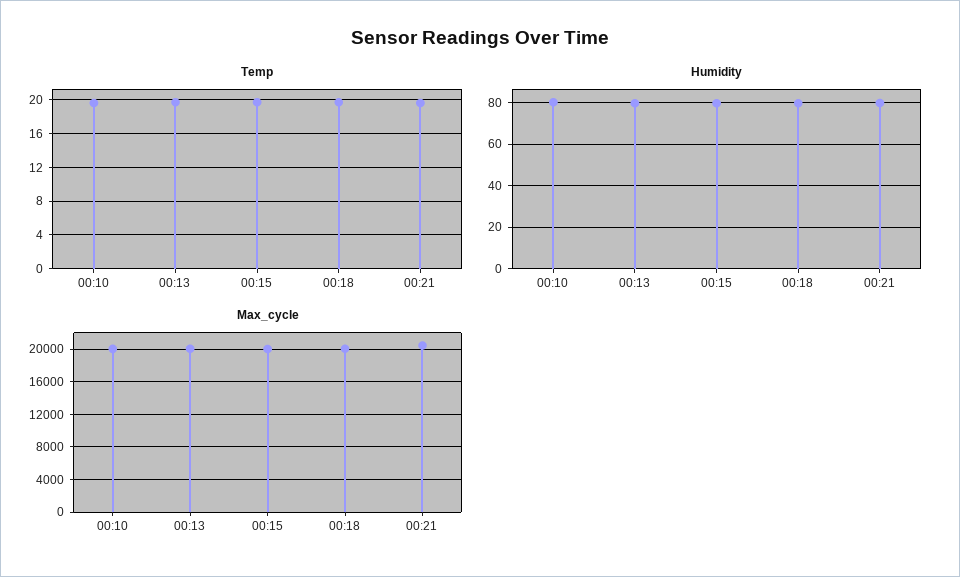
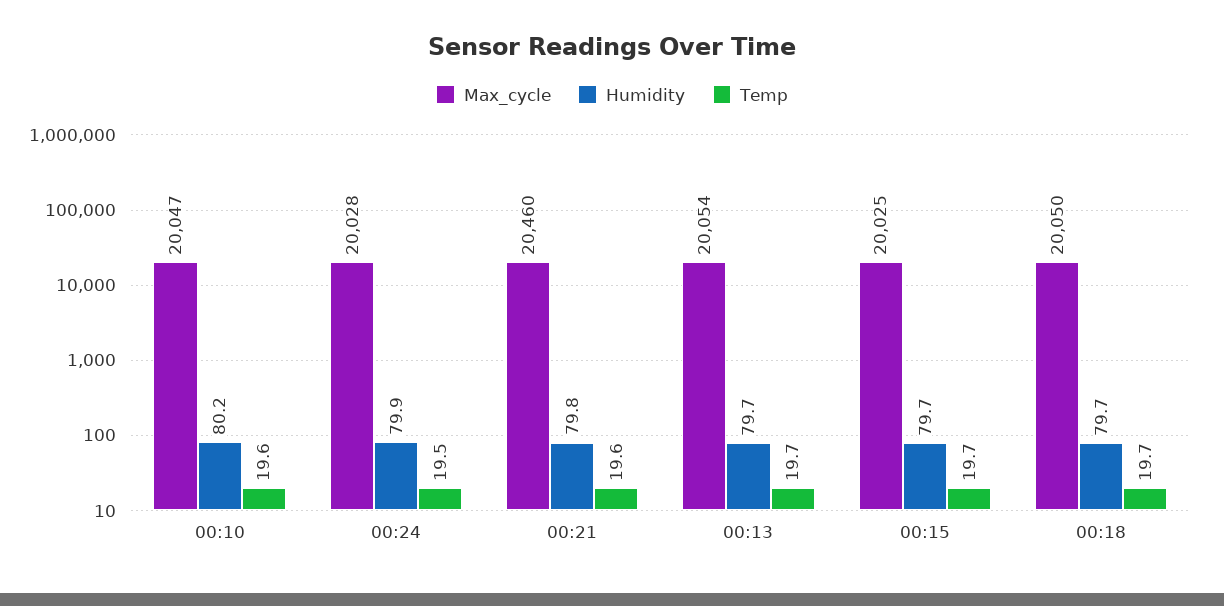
Max_cycle, 00:24: none -> 20028
Humidity, 00:24: none -> 79.9
Temp, 00:24: none -> 19.5

